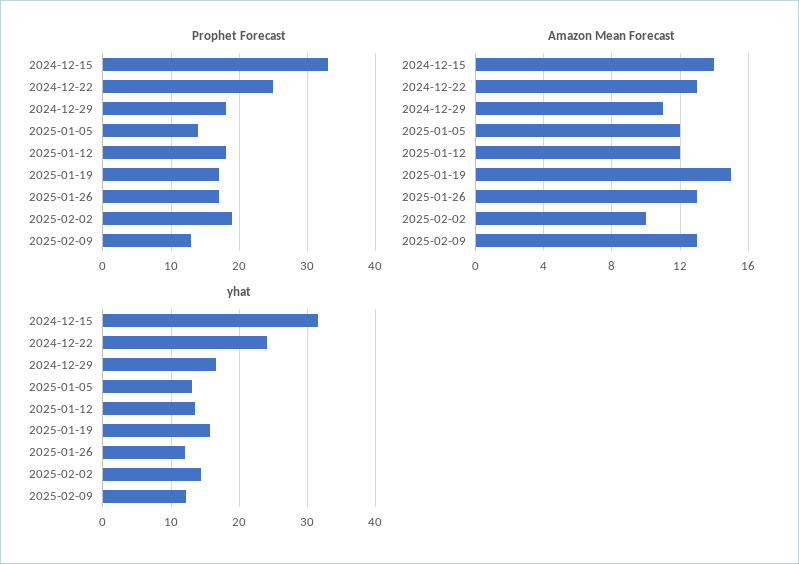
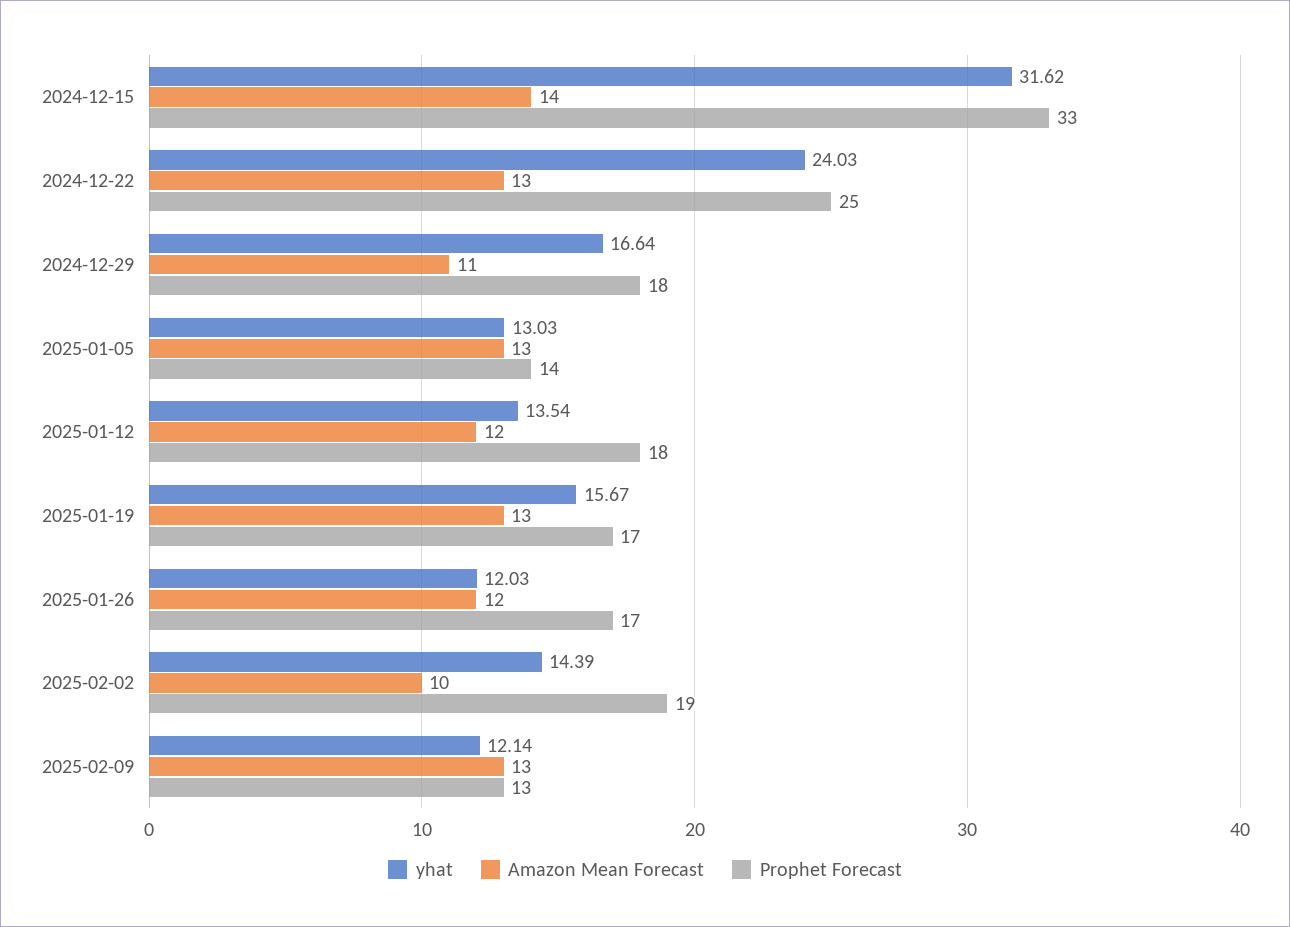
Amazon Mean Forecast, 2025-01-05: 12 -> 13
Amazon Mean Forecast, 2025-01-19: 15 -> 13
Amazon Mean Forecast, 2025-01-26: 13 -> 12

